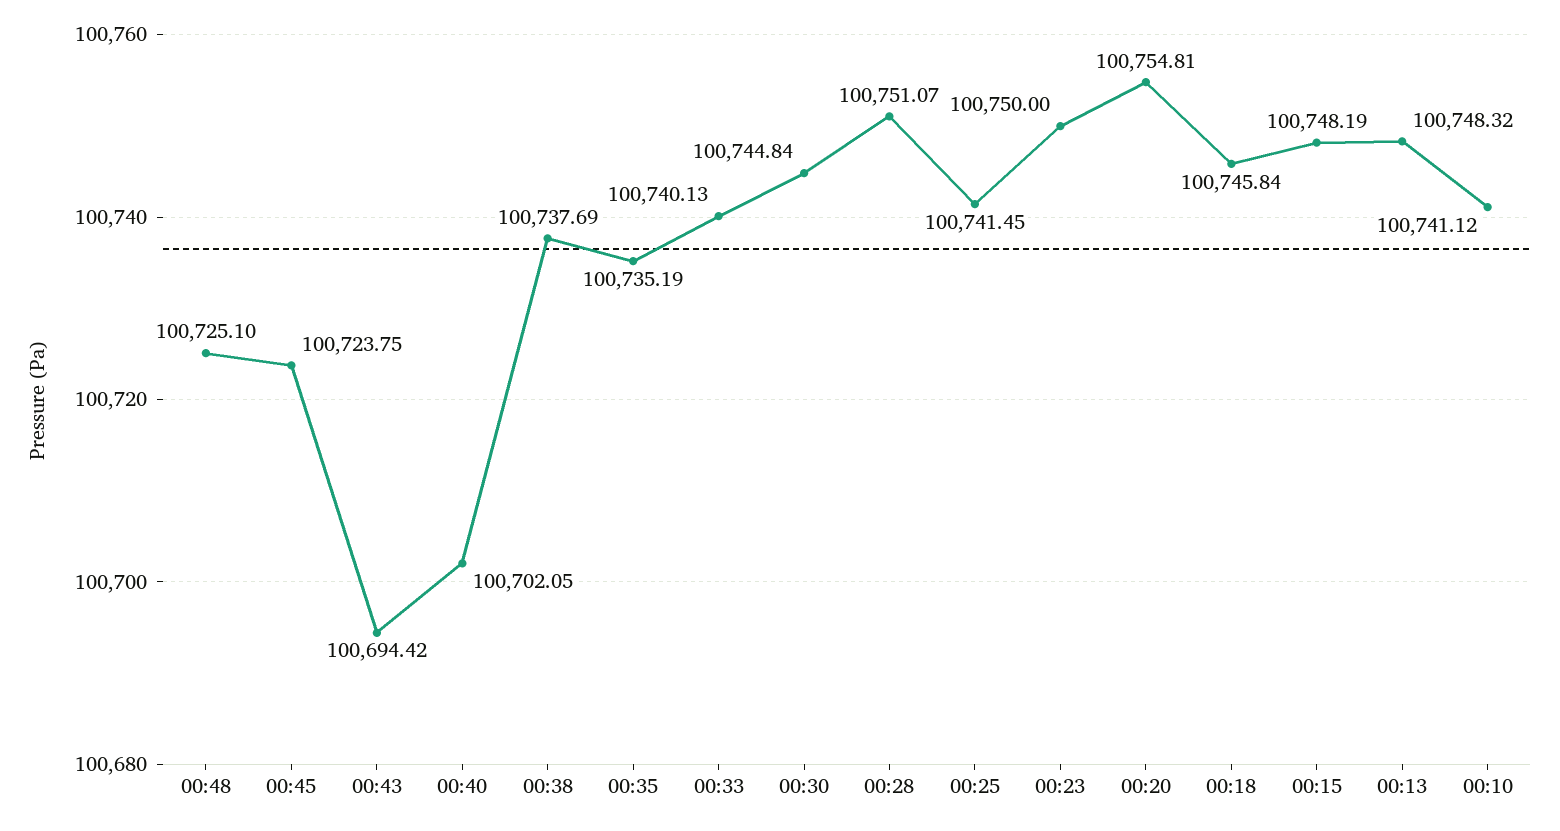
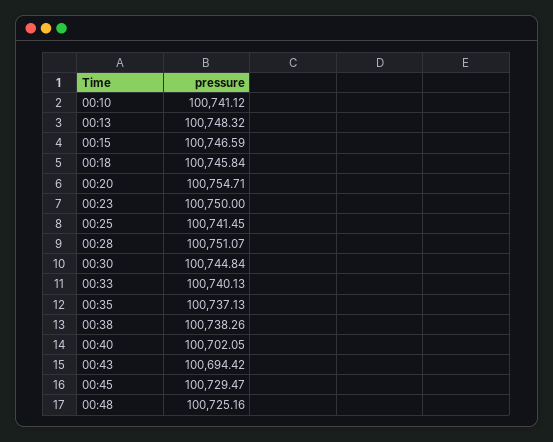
00:48: 100725.1 -> 100725.16
00:45: 100723.75 -> 100729.47
00:38: 100737.69 -> 100738.26
00:35: 100735.19 -> 100737.13
00:20: 100754.81 -> 100754.71
00:15: 100748.19 -> 100746.59

